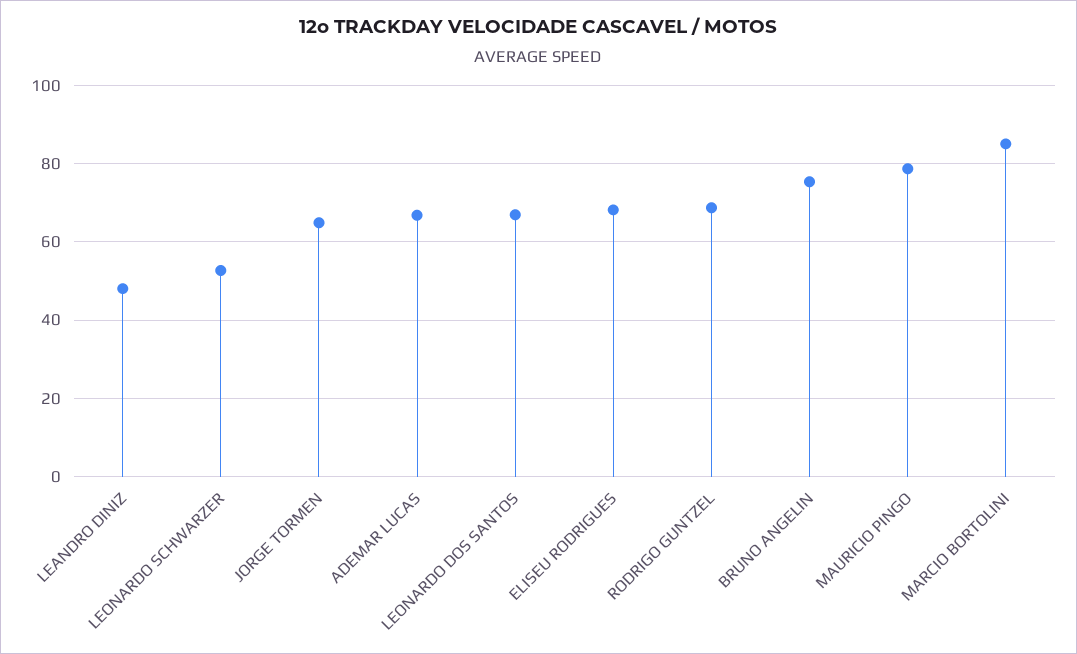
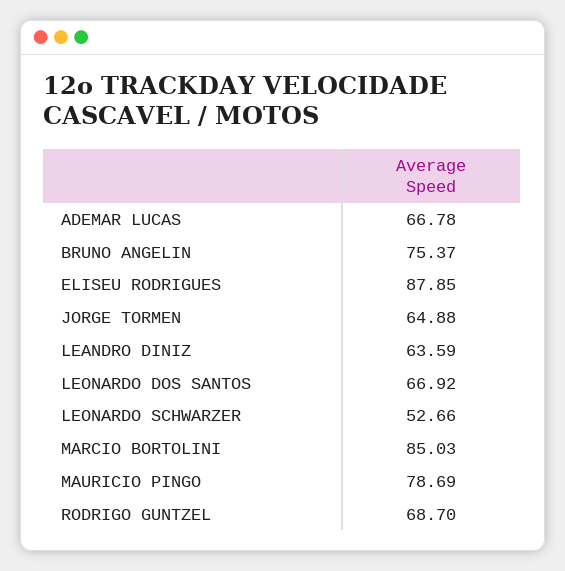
LEANDRO DINIZ: 48 -> 63.59
ELISEU RODRIGUES: 68 -> 87.85

